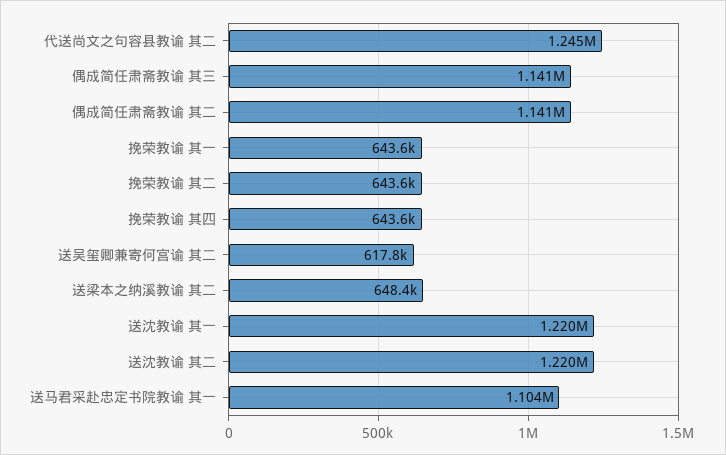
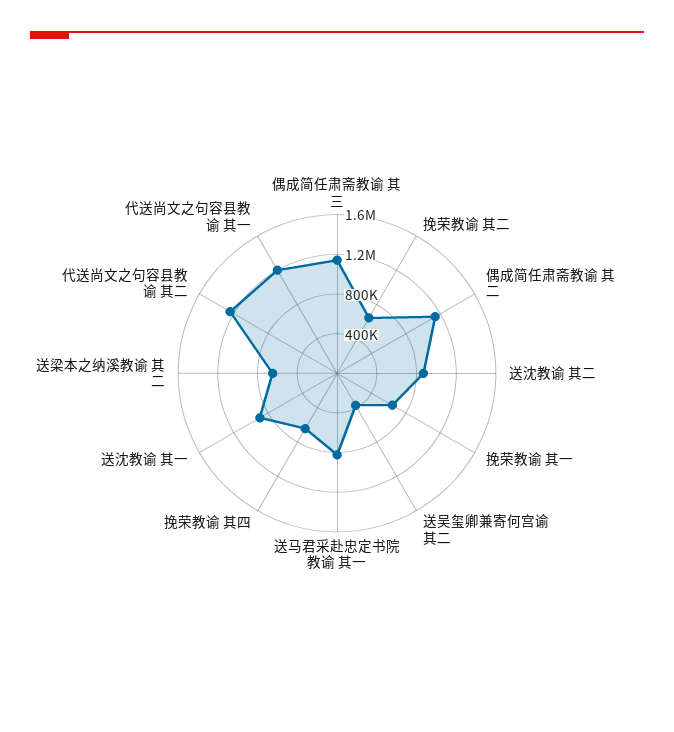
送吴玺卿兼寄何宫谕 其二: 617800 -> 400000
送沈教谕 其一: 1220000 -> 900000
送沈教谕 其二: 1220000 -> 900000
送马君采赴忠定书院教谕 其一: 1104000 -> 800000
代送尚文之句容县教谕 其一: none -> 1200000

